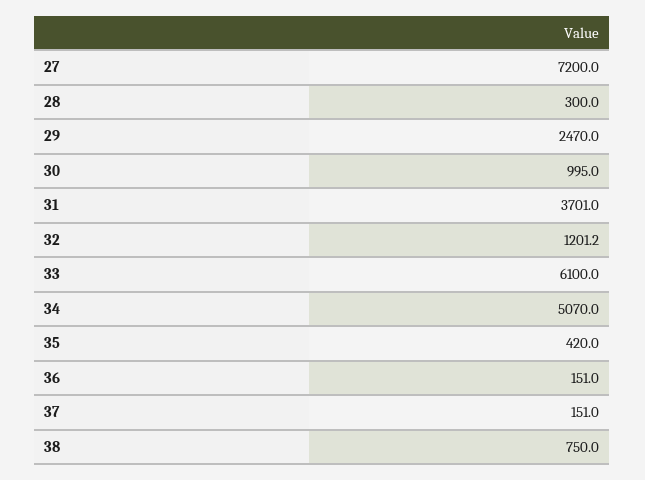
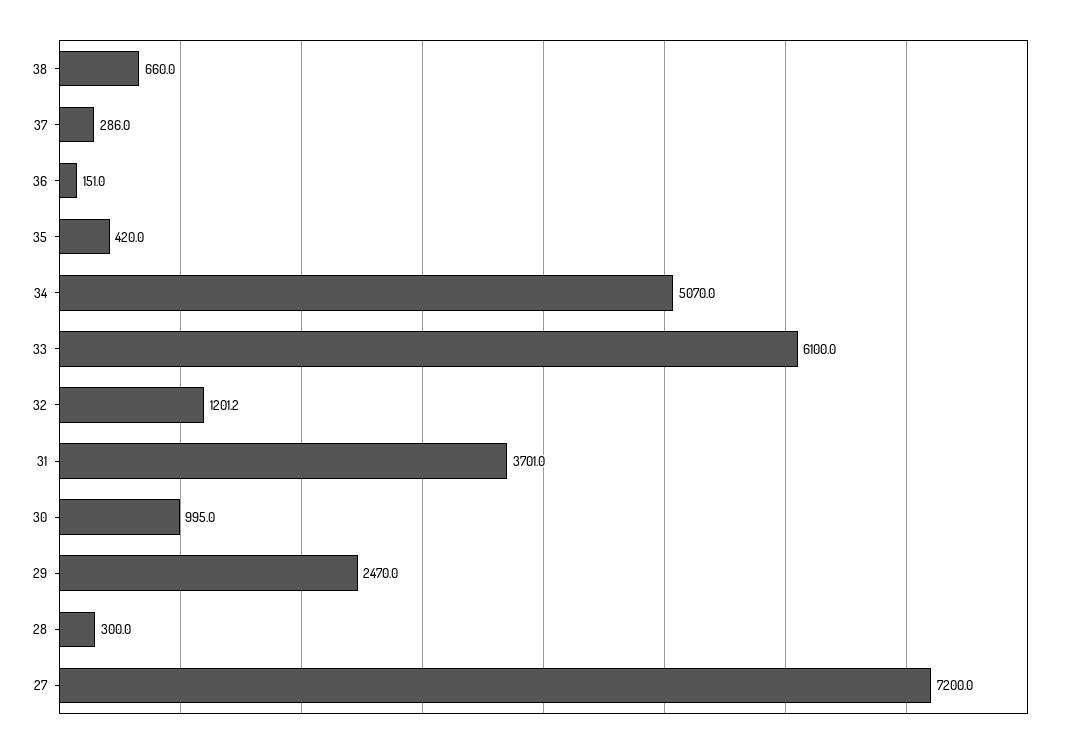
37: 151 -> 286
38: 750 -> 660

